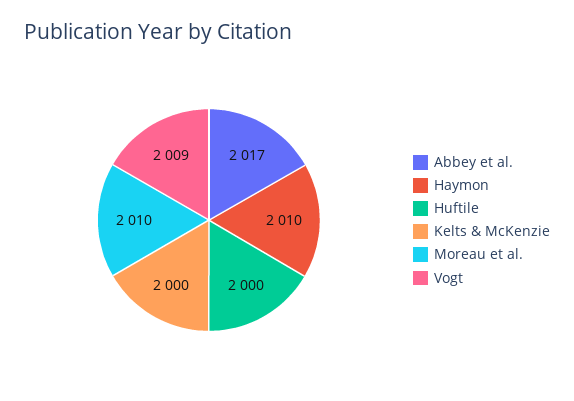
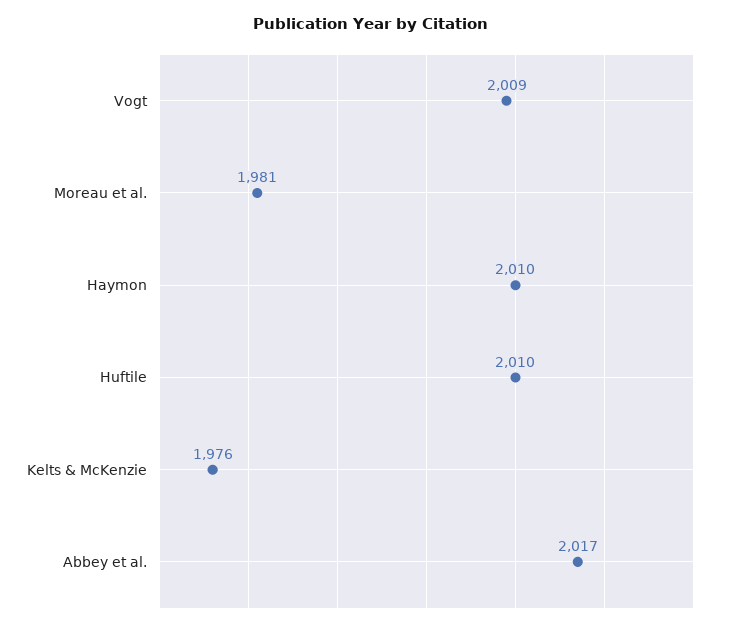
Huftile: 2000 -> 2010
Kelts & McKenzie: 2000 -> 1976
Moreau et al.: 2010 -> 1981

